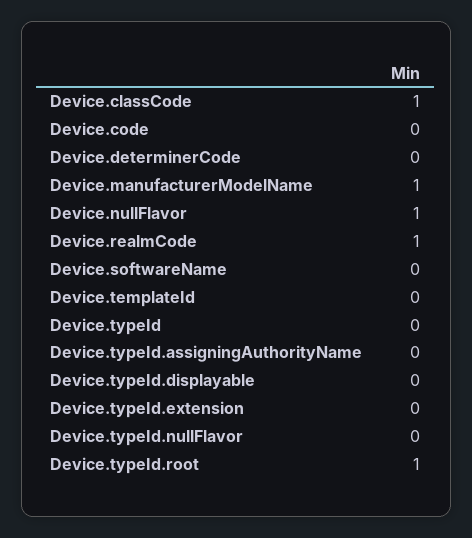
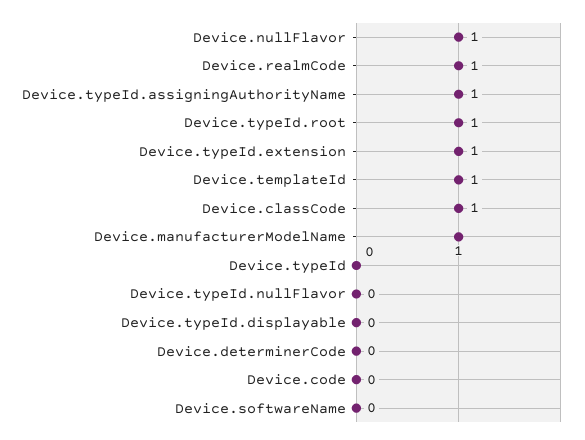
Device.templateId: 0 -> 1
Device.typeId.assigningAuthorityName: 0 -> 1
Device.typeId.extension: 0 -> 1

